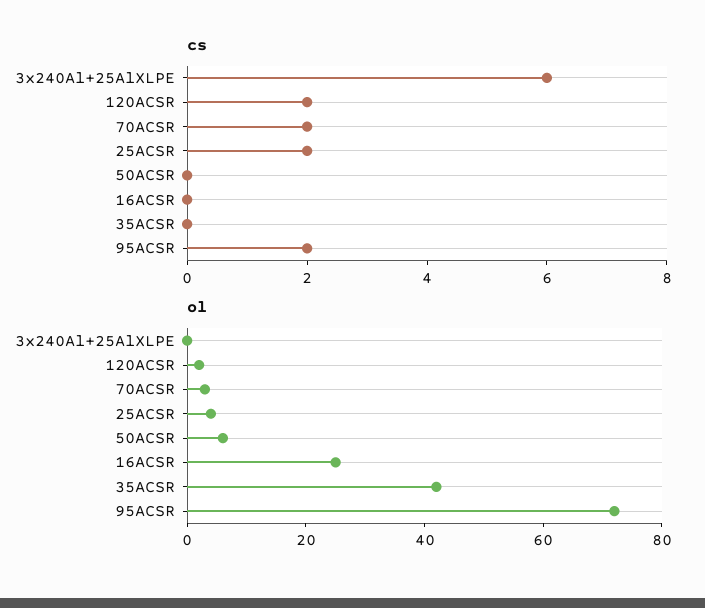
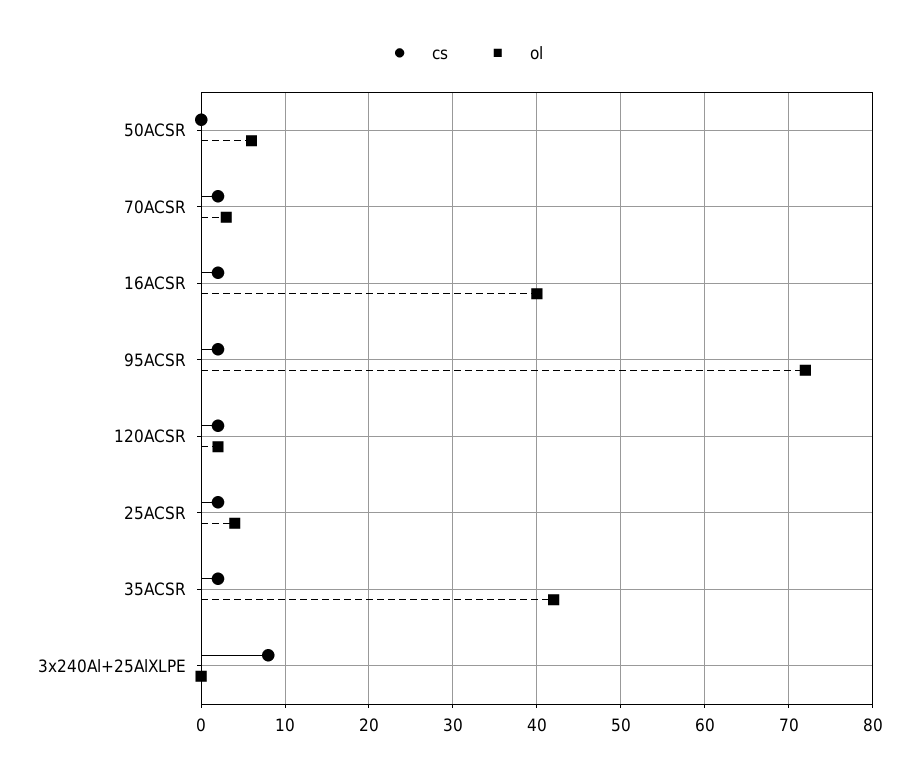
cs, 3x240Al+25AlXLPE: 6 -> 8
cs, 16ACSR: 0 -> 2
cs, 35ACSR: 0 -> 2
ol, 16ACSR: 25 -> 40

